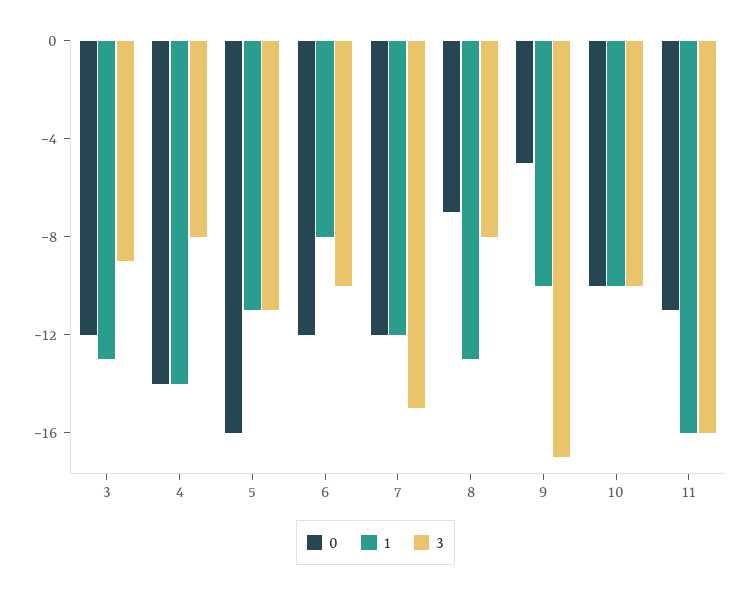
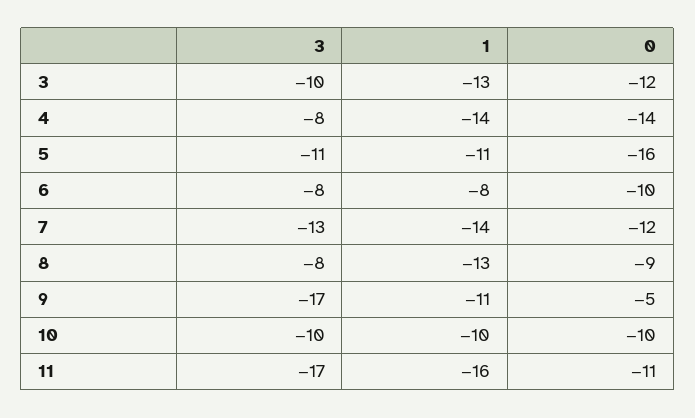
3, 3: -9 -> -10
0, 6: -12 -> -10
3, 6: -10 -> -8
1, 7: -12 -> -14
3, 7: -15 -> -13
0, 8: -7 -> -9
1, 9: -10 -> -11
3, 11: -16 -> -17

